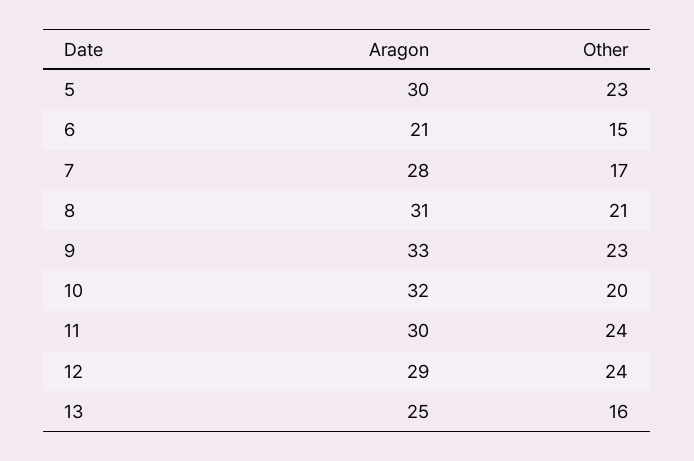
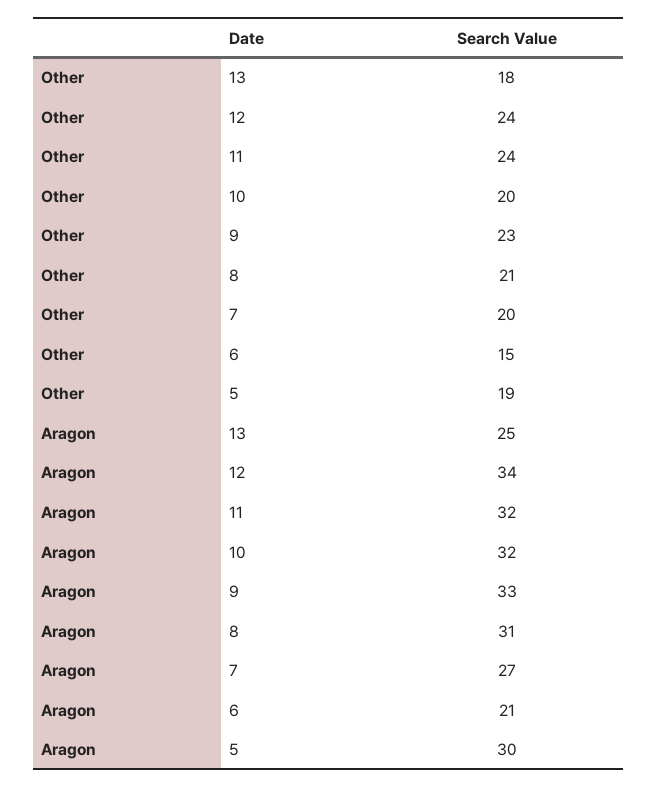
Other, 5: 23 -> 19
Aragon, 7: 28 -> 27
Other, 7: 17 -> 20
Aragon, 11: 30 -> 32
Aragon, 12: 29 -> 34
Other, 13: 16 -> 18

